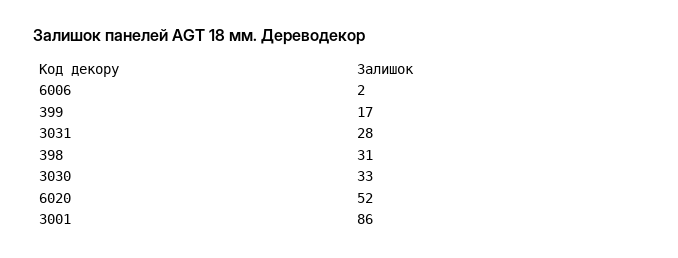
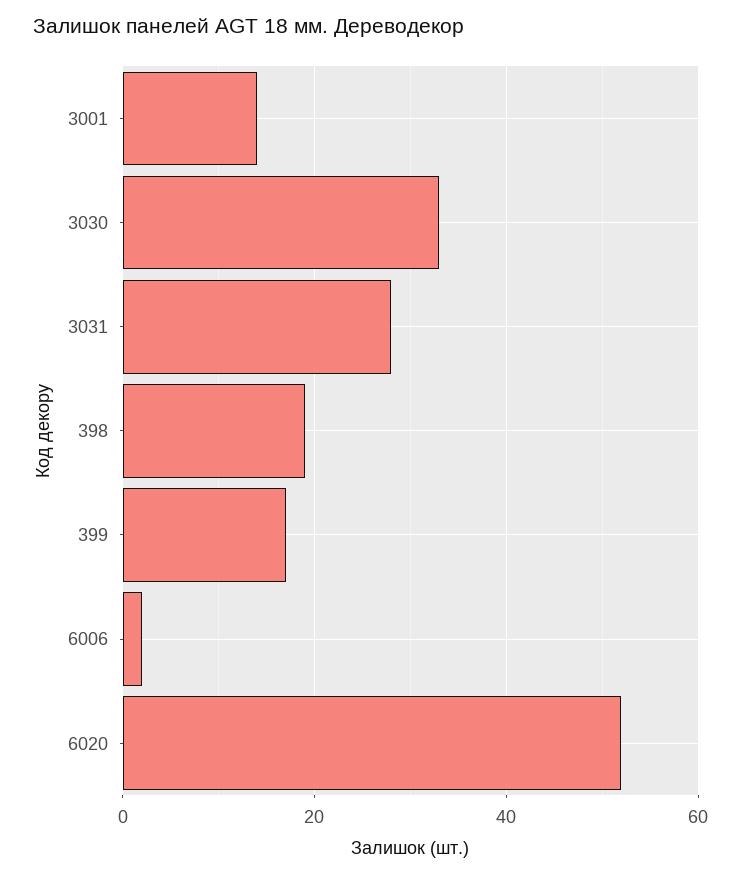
398: 31 -> 20
3001: 86 -> 15

